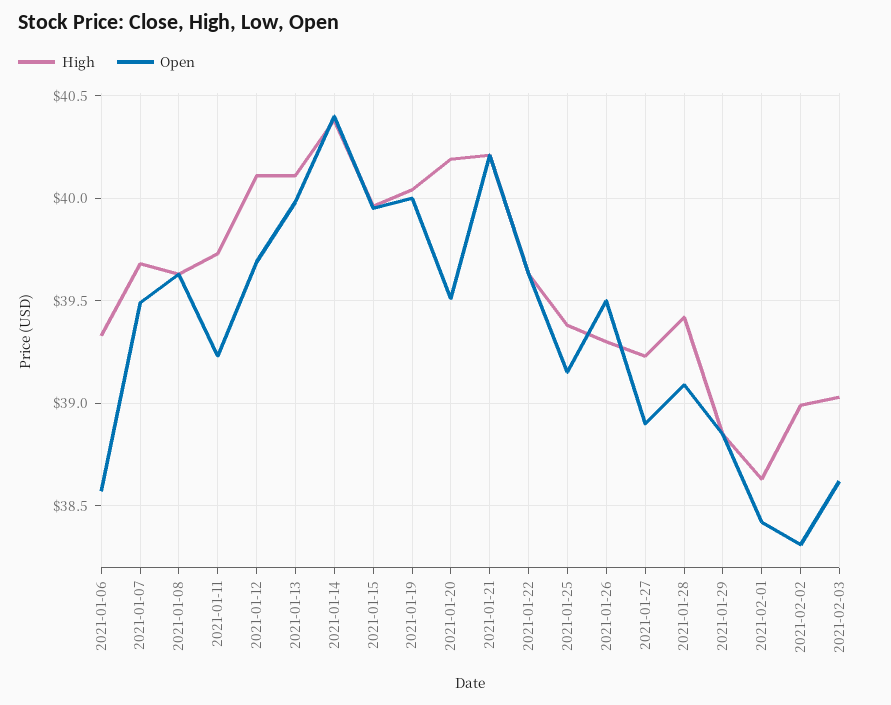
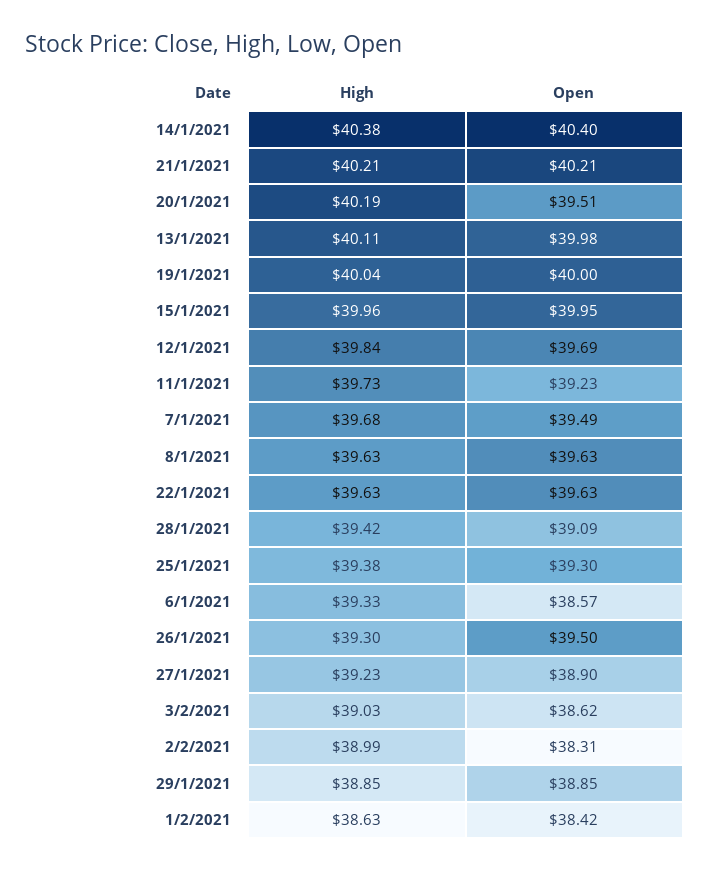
High, 2021-01-12: 40.1 -> 39.84
Open, 2021-01-25: 39.15 -> 39.3

